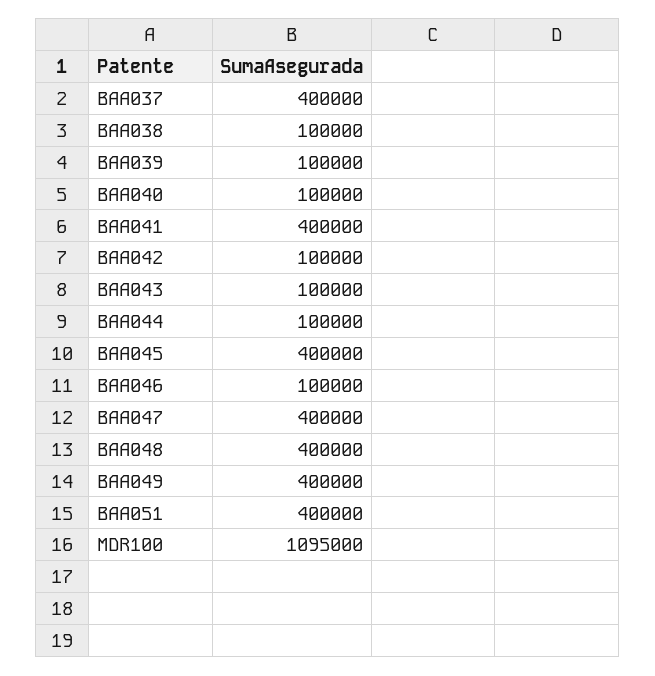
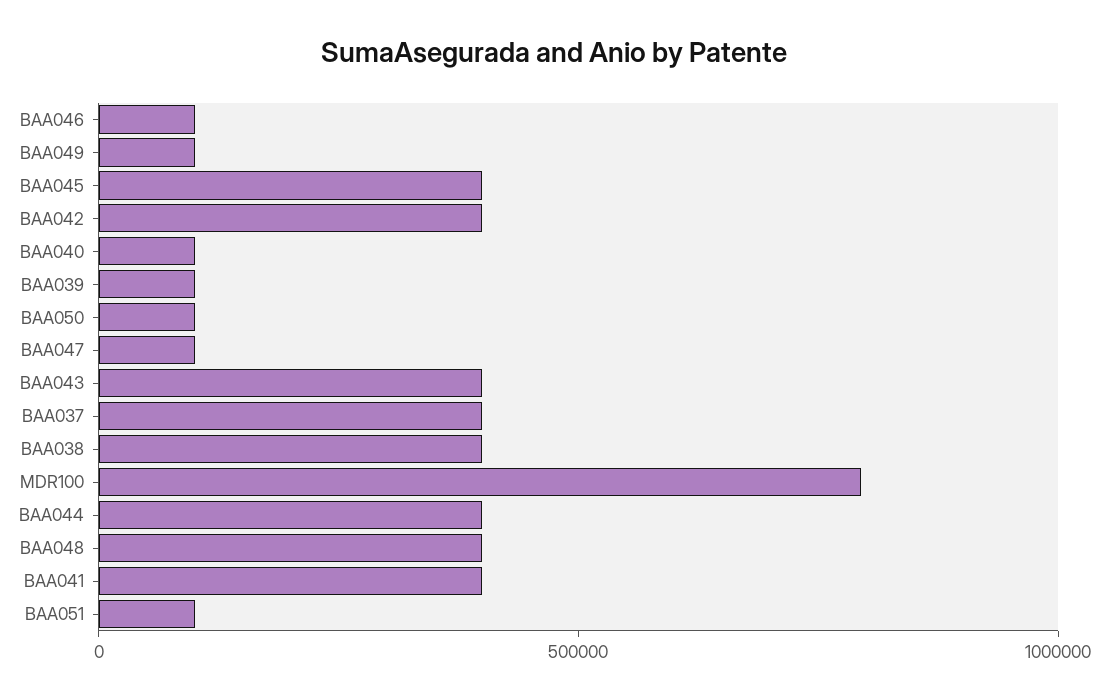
BAA038: 100000 -> 400000
BAA042: 100000 -> 400000
BAA043: 100000 -> 400000
BAA044: 100000 -> 400000
BAA047: 400000 -> 100000
BAA049: 400000 -> 100000
BAA051: 400000 -> 100000
MDR100: 1095000 -> 800000
BAA050: none -> 100000

